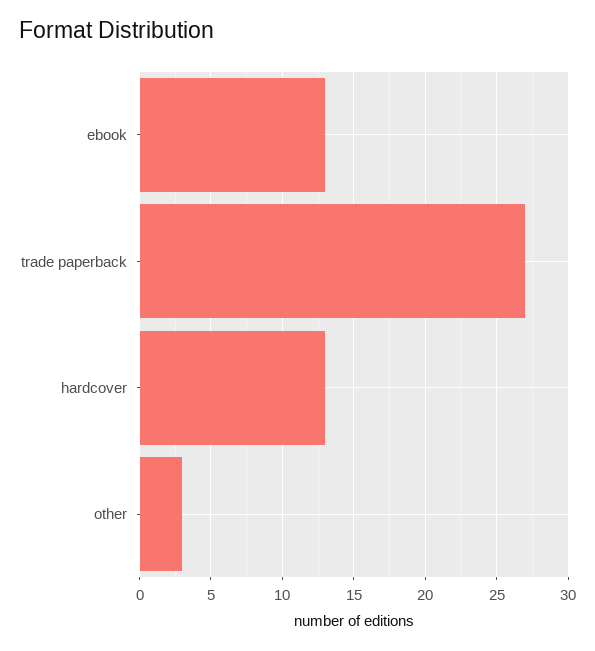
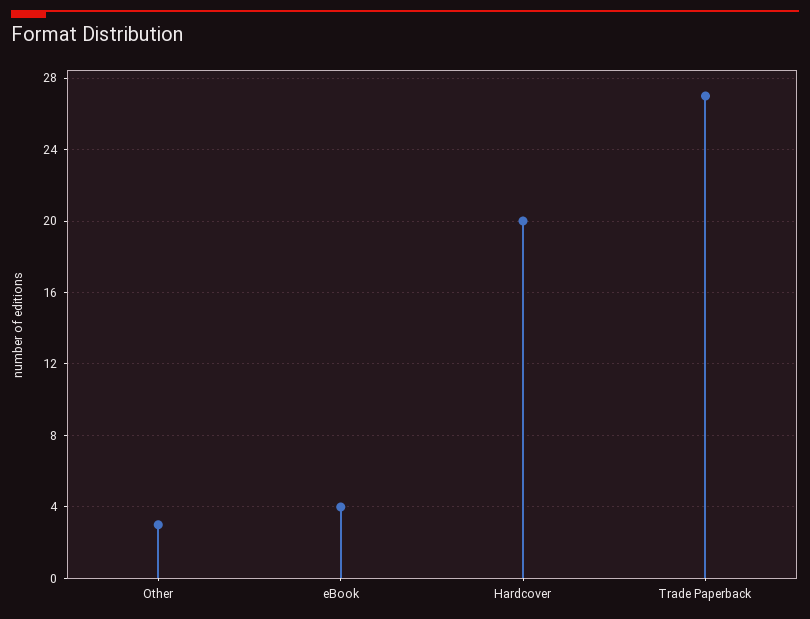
ebook: 13 -> 4
hardcover: 13 -> 20

